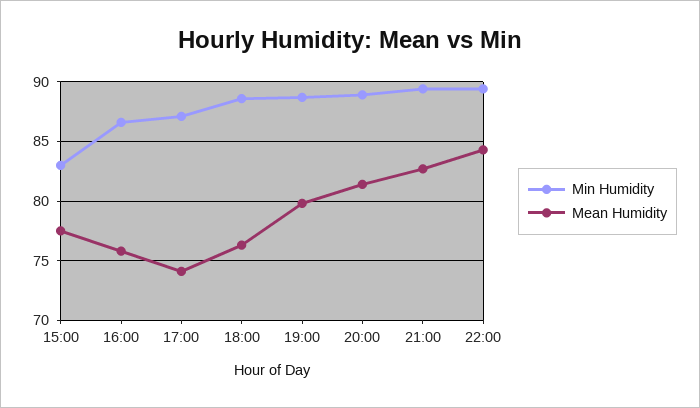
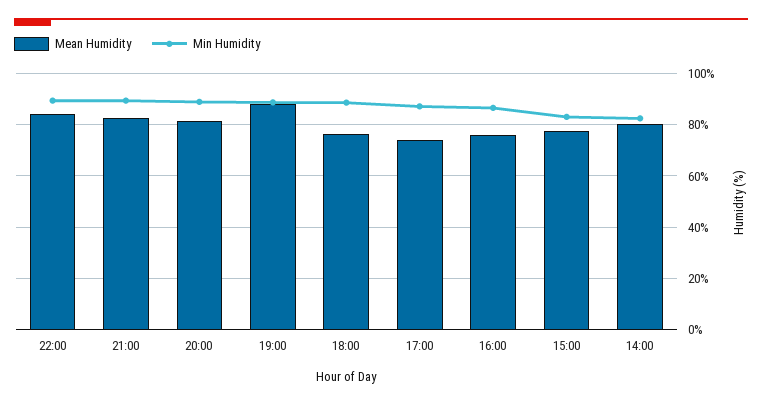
Mean Humidity, 19:00: 80 -> 87.5
Mean Humidity, 14:00: none -> 80
Min Humidity, 14:00: none -> 82.5

